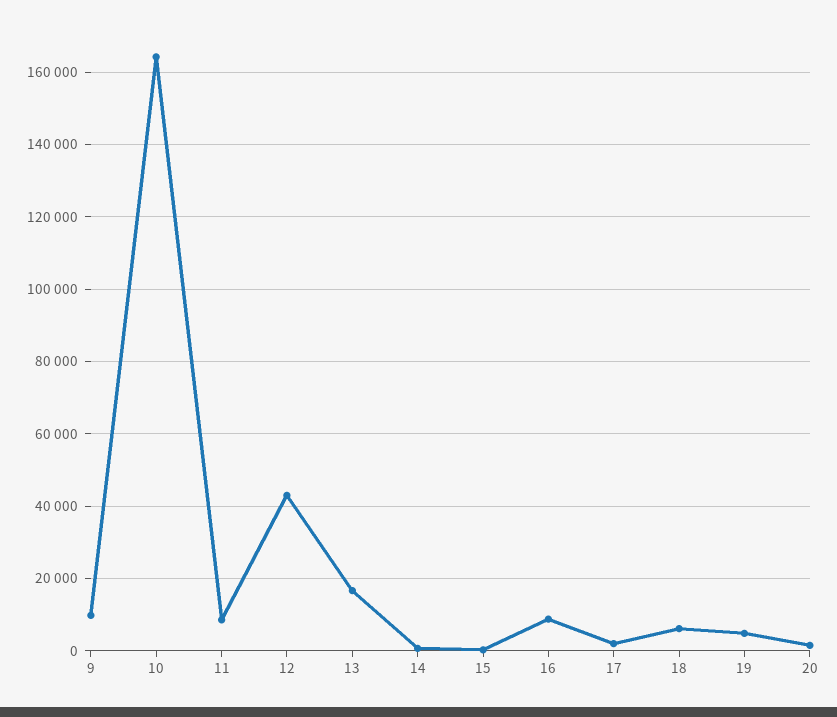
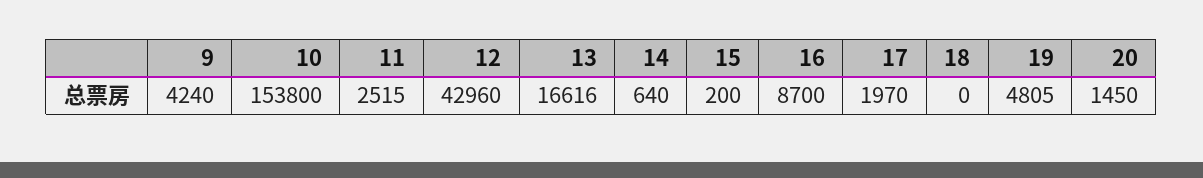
9: 10000 -> 4240
10: 164000 -> 153800
11: 8000 -> 2515
18: 6000 -> 0

